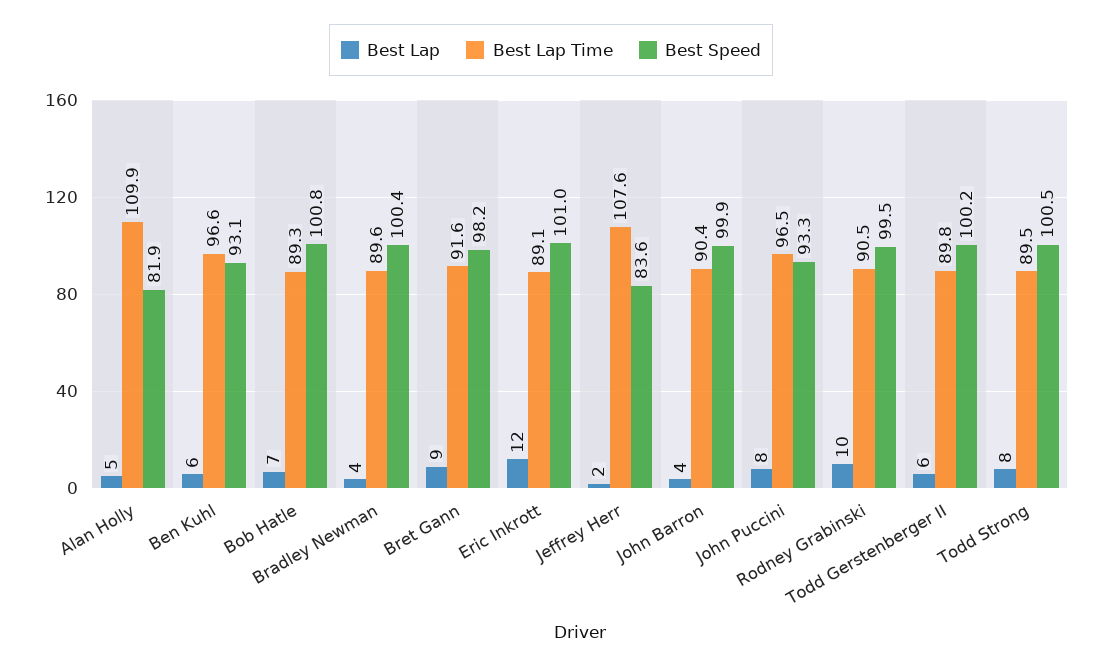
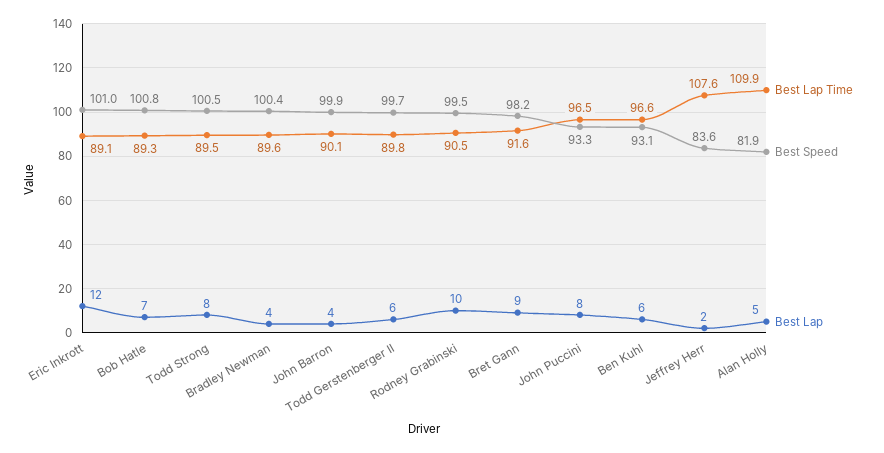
Best Lap Time, John Barron: 90.4 -> 90.1
Best Speed, Todd Gerstenberger II: 100.2 -> 99.7

